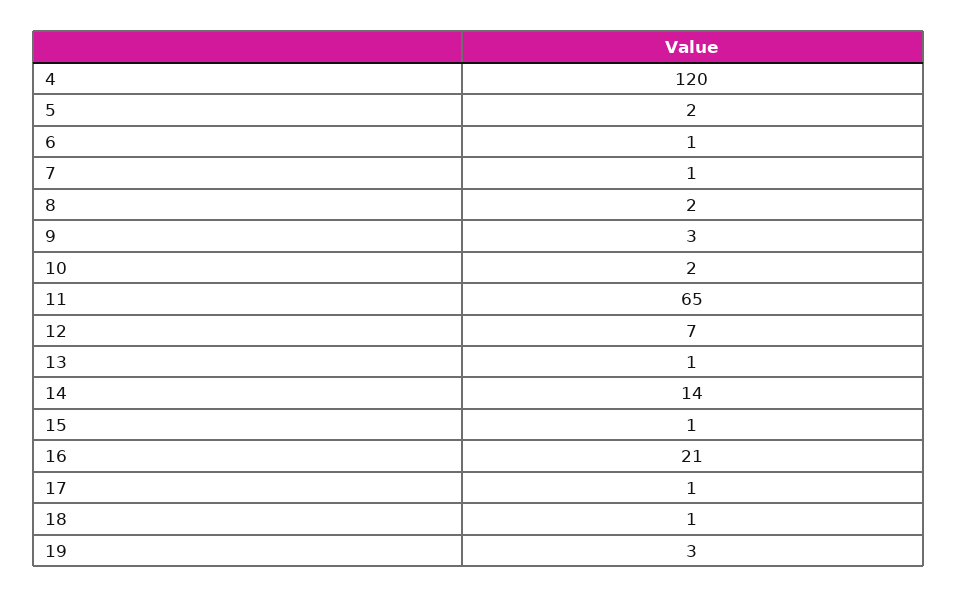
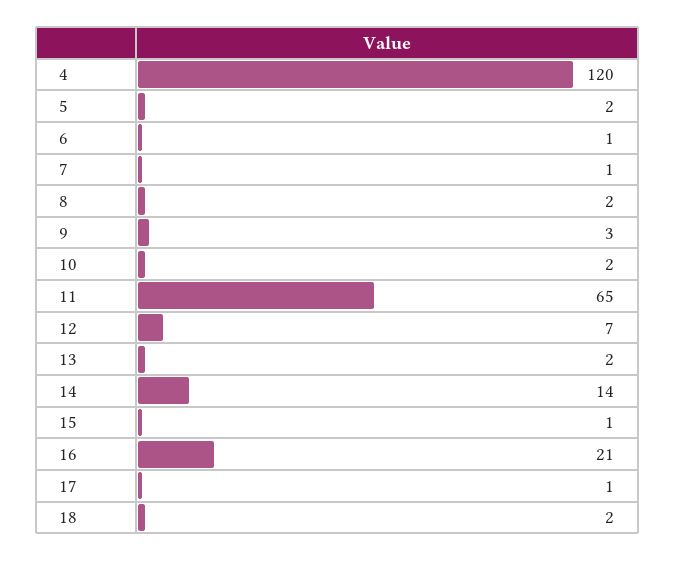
13: 1 -> 2
18: 1 -> 2
19: 3 -> none

